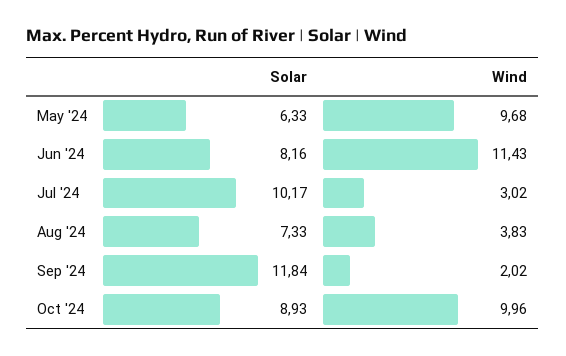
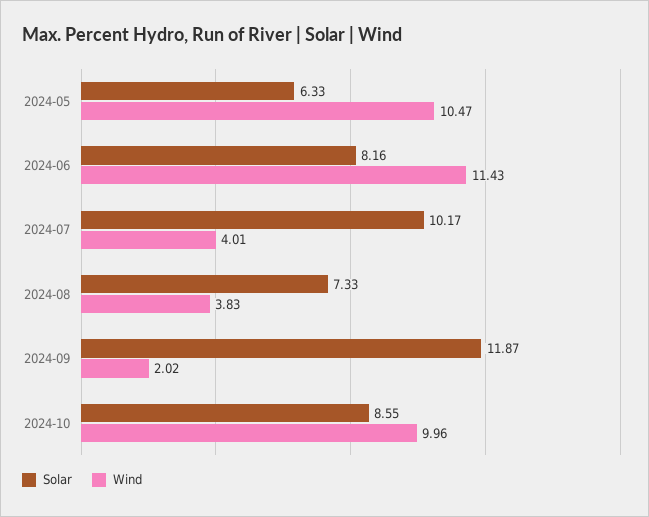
Wind, May '24: 9.68 -> 10.47
Wind, Jul '24: 3.02 -> 4.01
Solar, Sep '24: 11.84 -> 11.87
Solar, Oct '24: 8.93 -> 8.55

